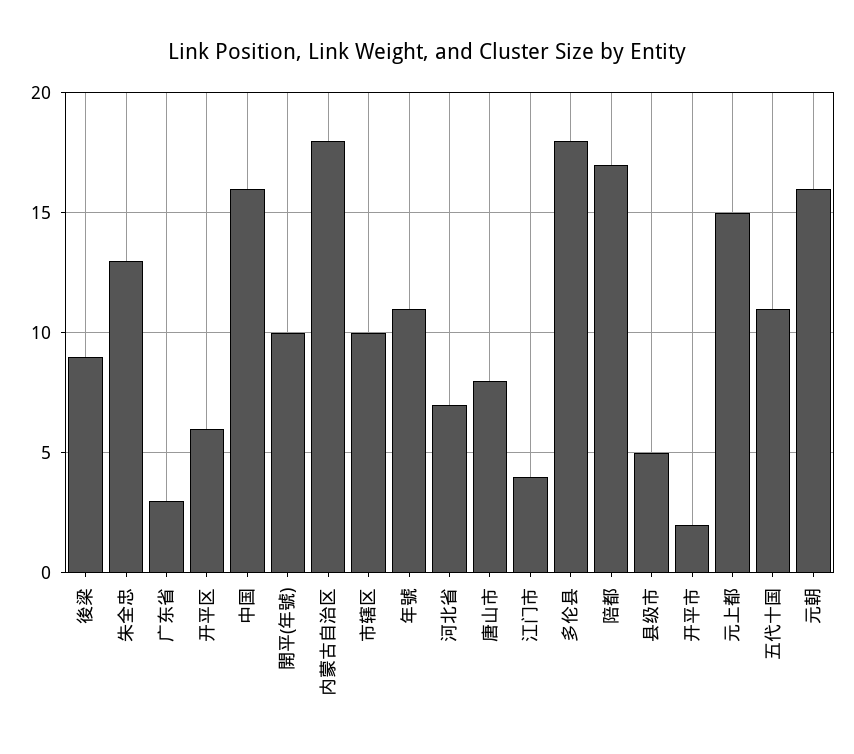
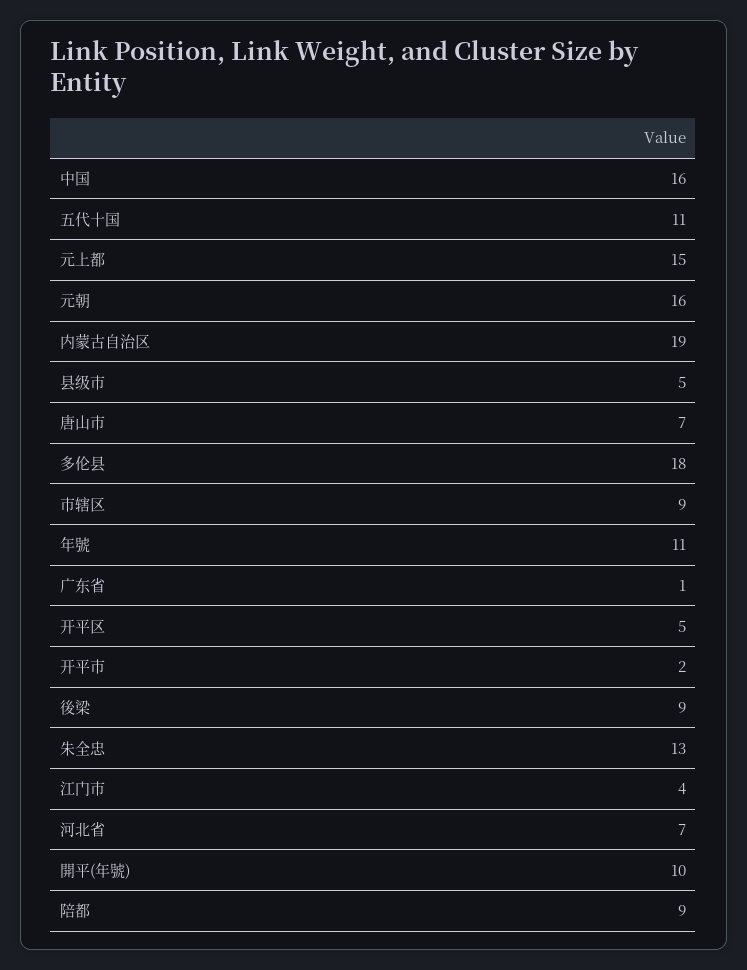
广东省: 3 -> 1
开平区: 6 -> 5
内蒙古自治区: 18 -> 19
市辖区: 10 -> 9
唐山市: 8 -> 7
陪都: 17 -> 9

